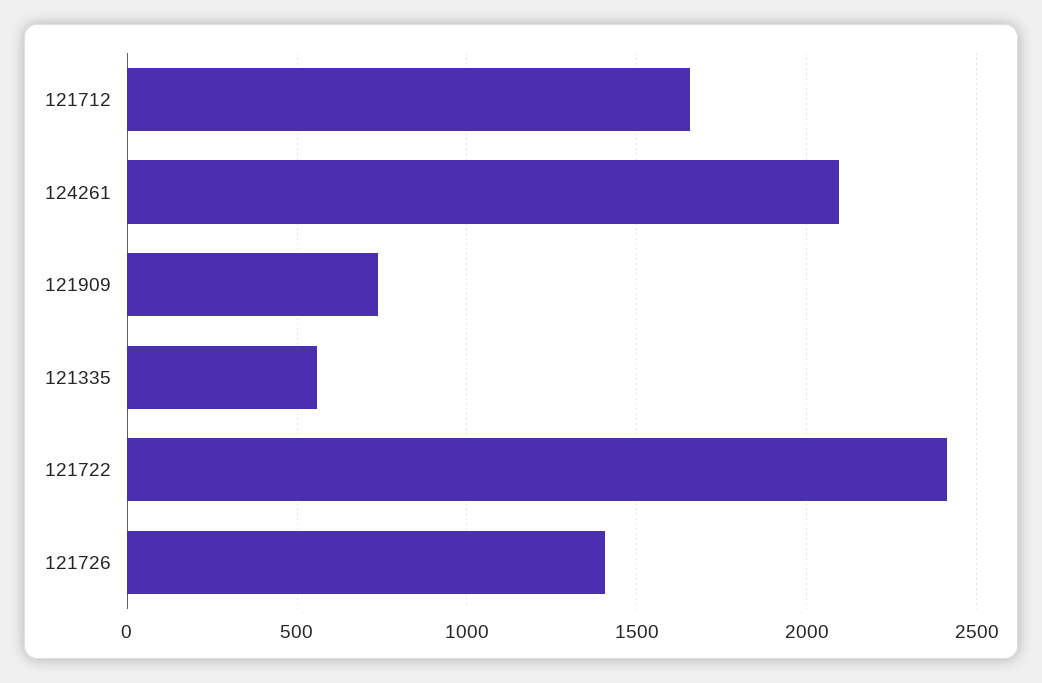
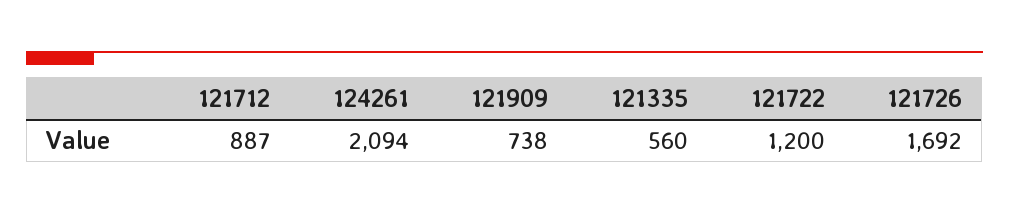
121712: 1650 -> 887
121722: 2400 -> 1200
121726: 1400 -> 1692

